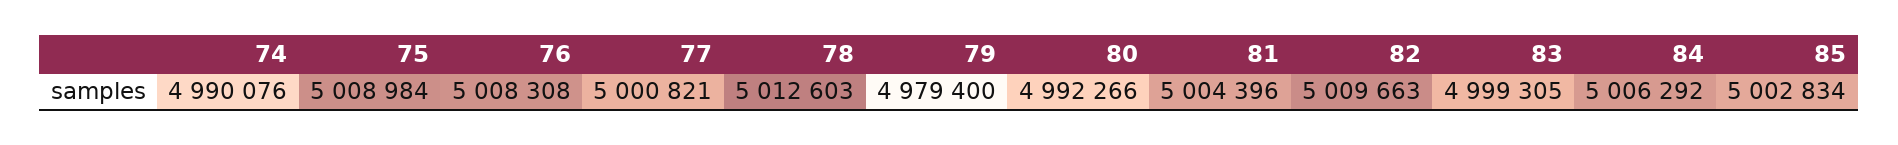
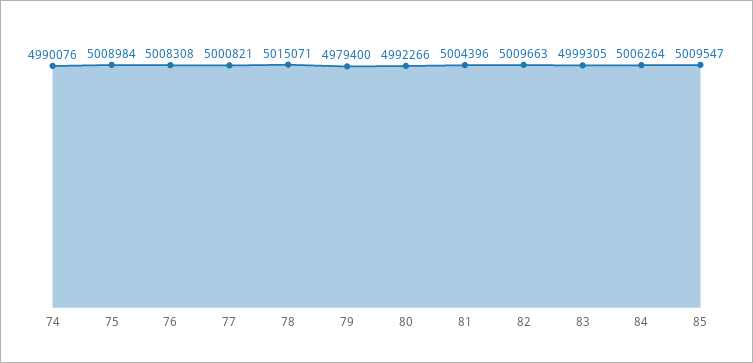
78: 5012603 -> 5015071
84: 5006292 -> 5006264
85: 5002834 -> 5009547

